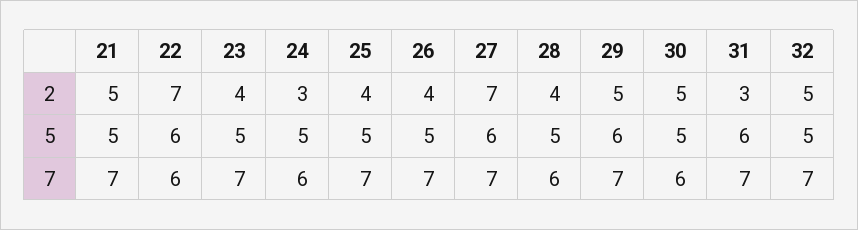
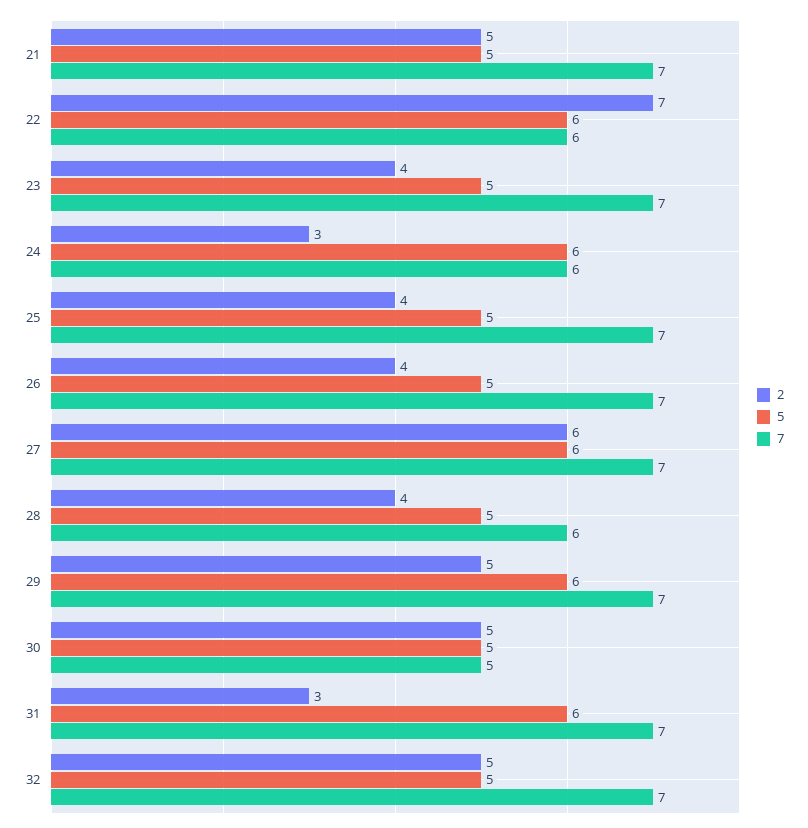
2, 27: 7 -> 6
5, 24: 5 -> 6
7, 30: 6 -> 5

